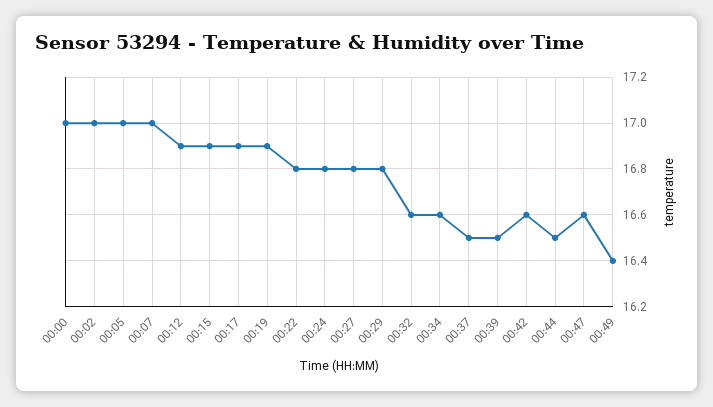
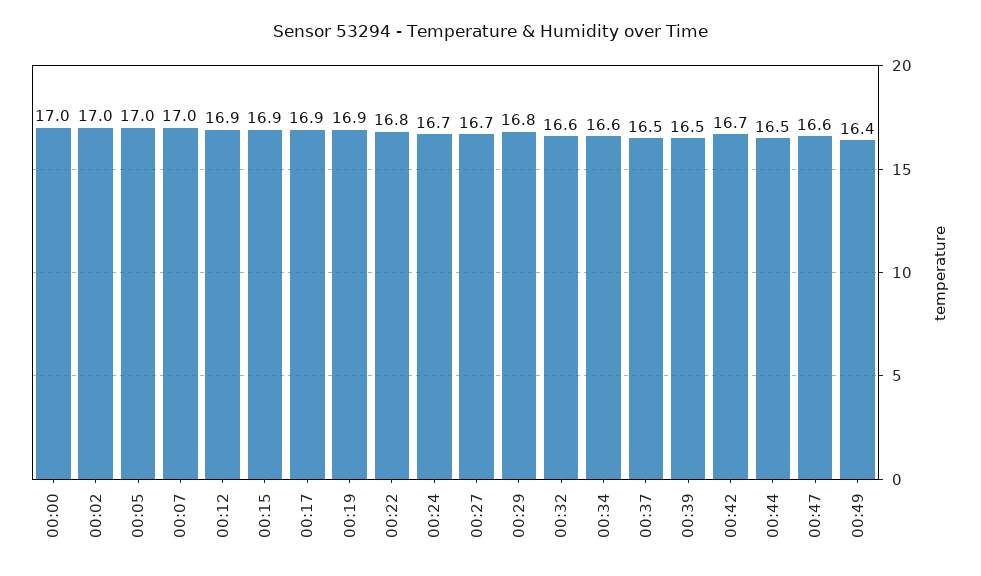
00:24: 16.8 -> 16.7
00:27: 16.8 -> 16.7
00:42: 16.6 -> 16.7

